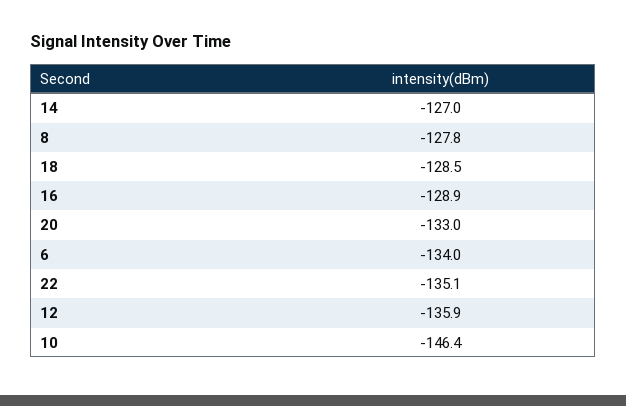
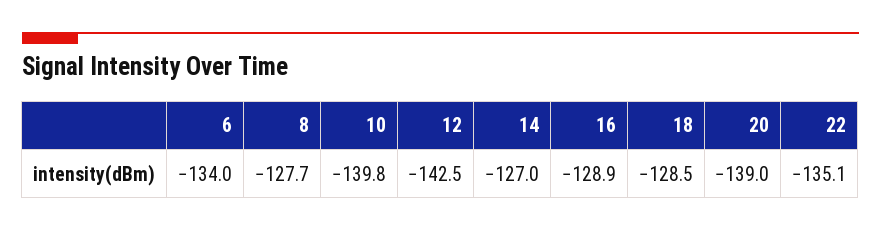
8: -127.8 -> -127.7
20: -133 -> -139
12: -135.9 -> -142.5
10: -146.4 -> -139.8

